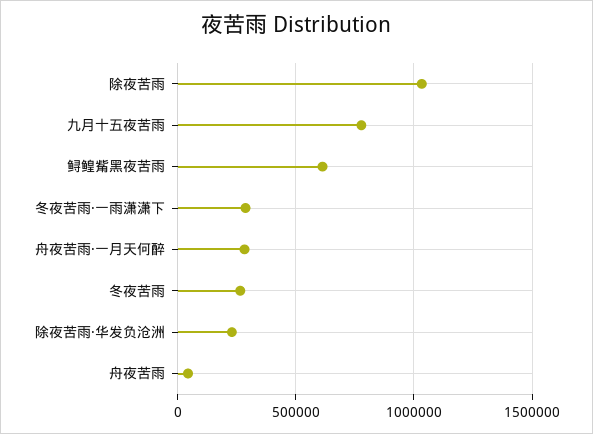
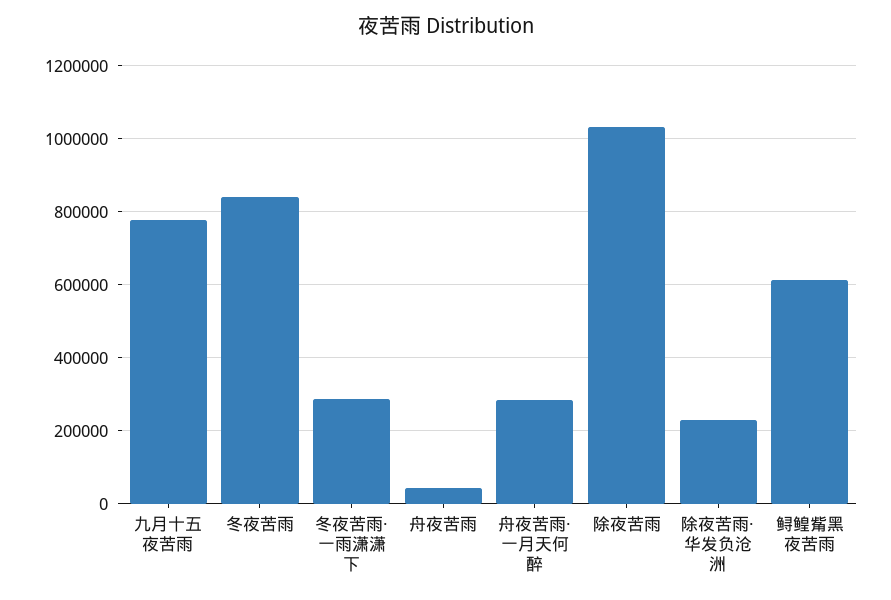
冬夜苦雨: 250000 -> 840000

